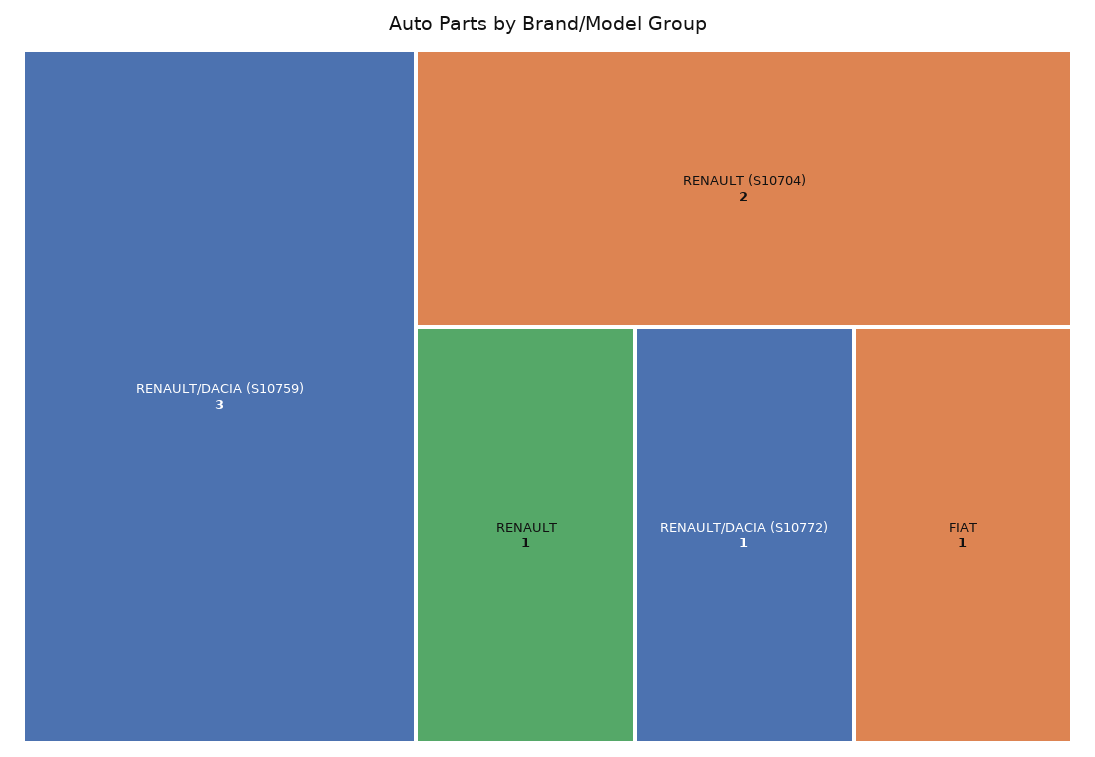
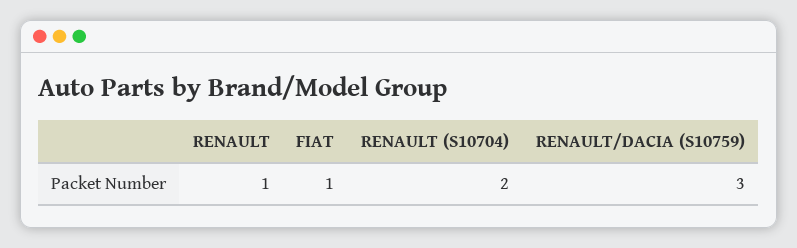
RENAULT/DACIA (S10772): 1 -> none

